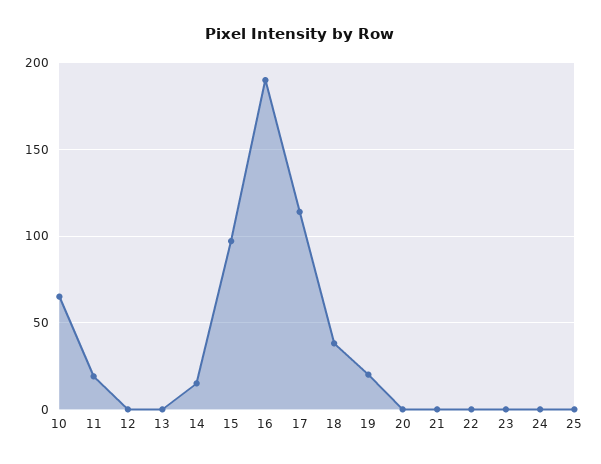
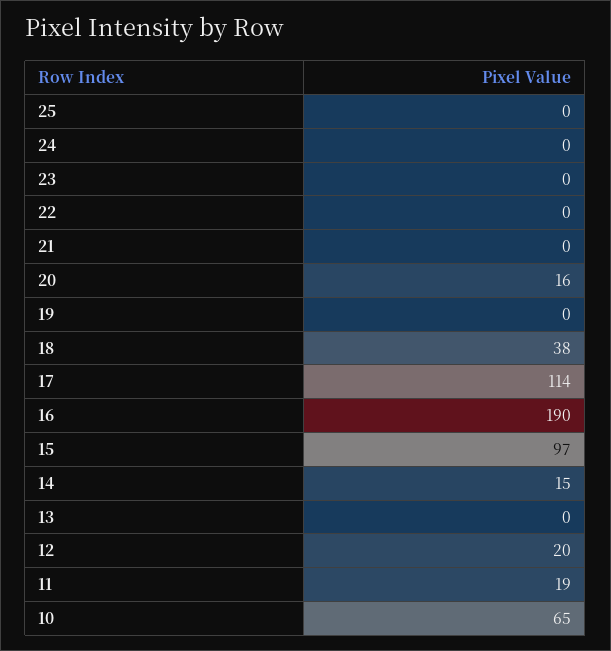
12: 0 -> 20
19: 20 -> 0
20: 0 -> 16

